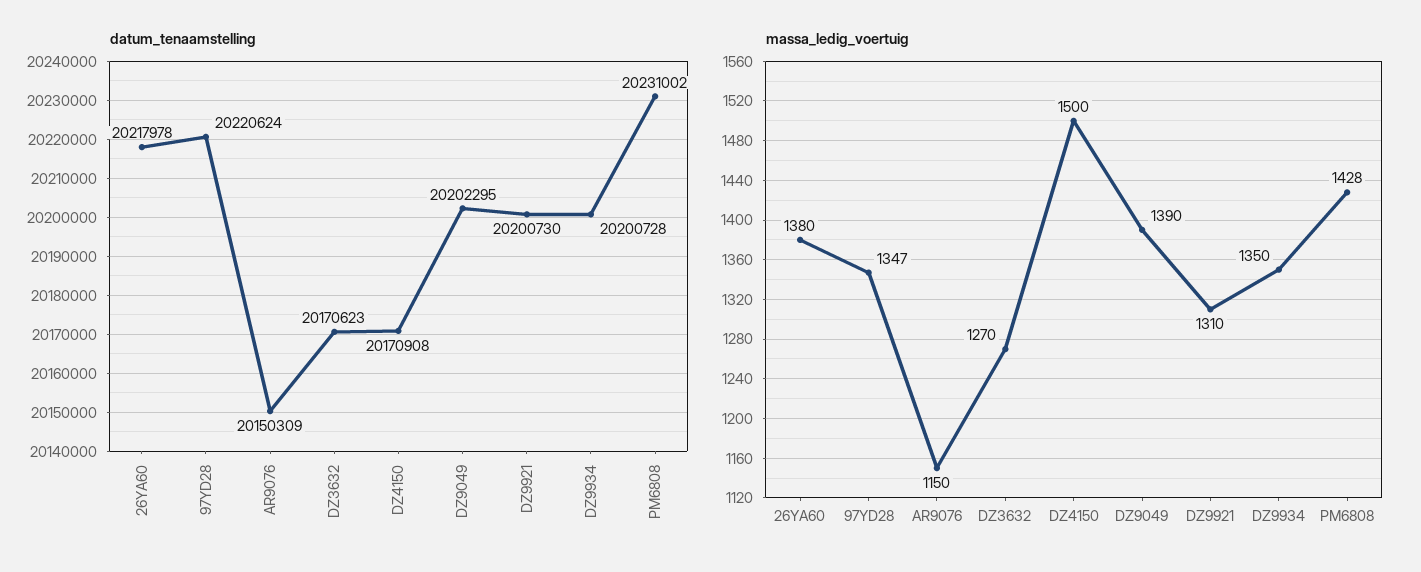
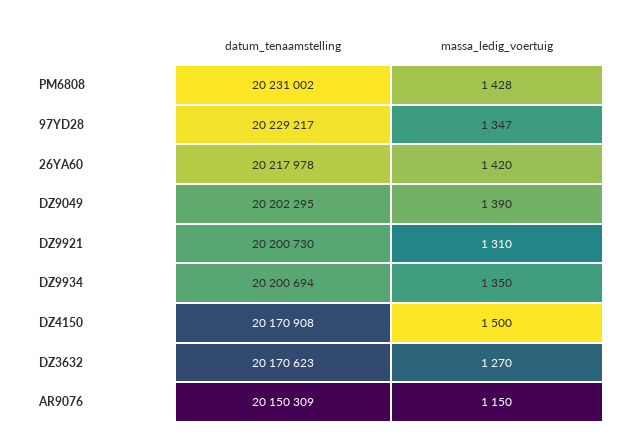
datum_tenaamstelling, 97YD28: 20220624 -> 20229217
datum_tenaamstelling, DZ9934: 20200728 -> 20200694
massa_ledig_voertuig, 26YA60: 1380 -> 1420

